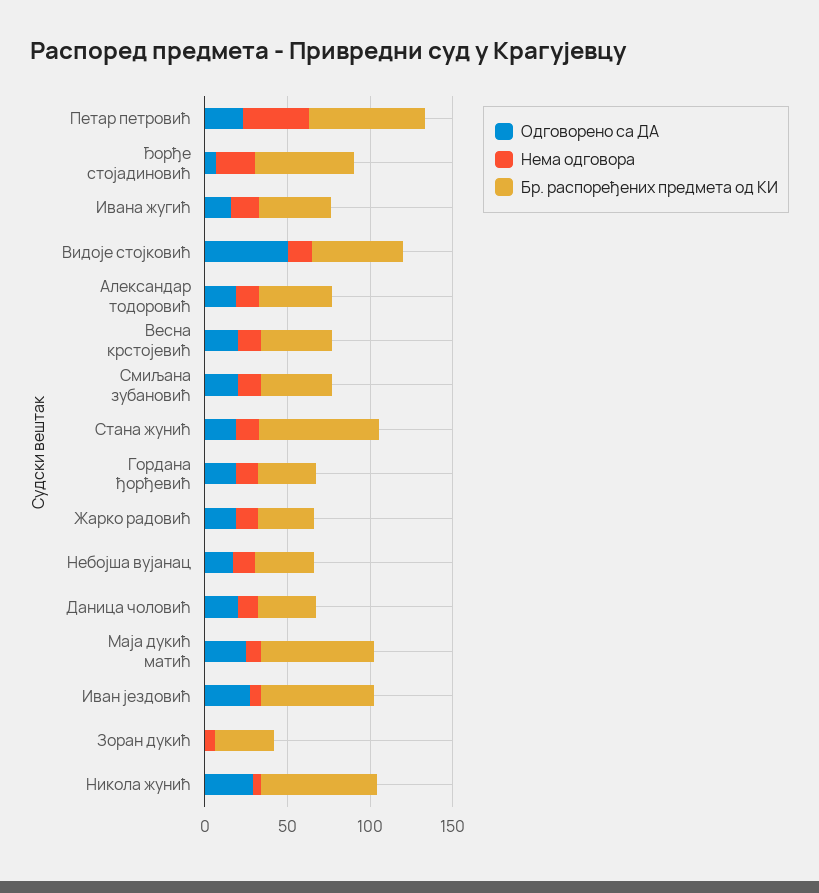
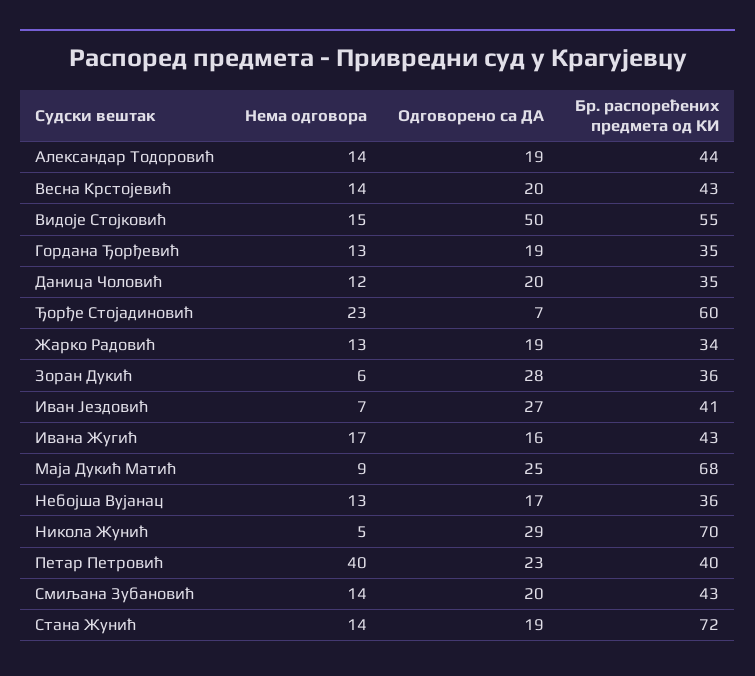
Бр. распоређених предмета од КИ, Петар петровић: 70 -> 40
Бр. распоређених предмета од КИ, Иван јездовић: 70 -> 41
Одговорено са ДА, Зоран дукић: 0 -> 28

